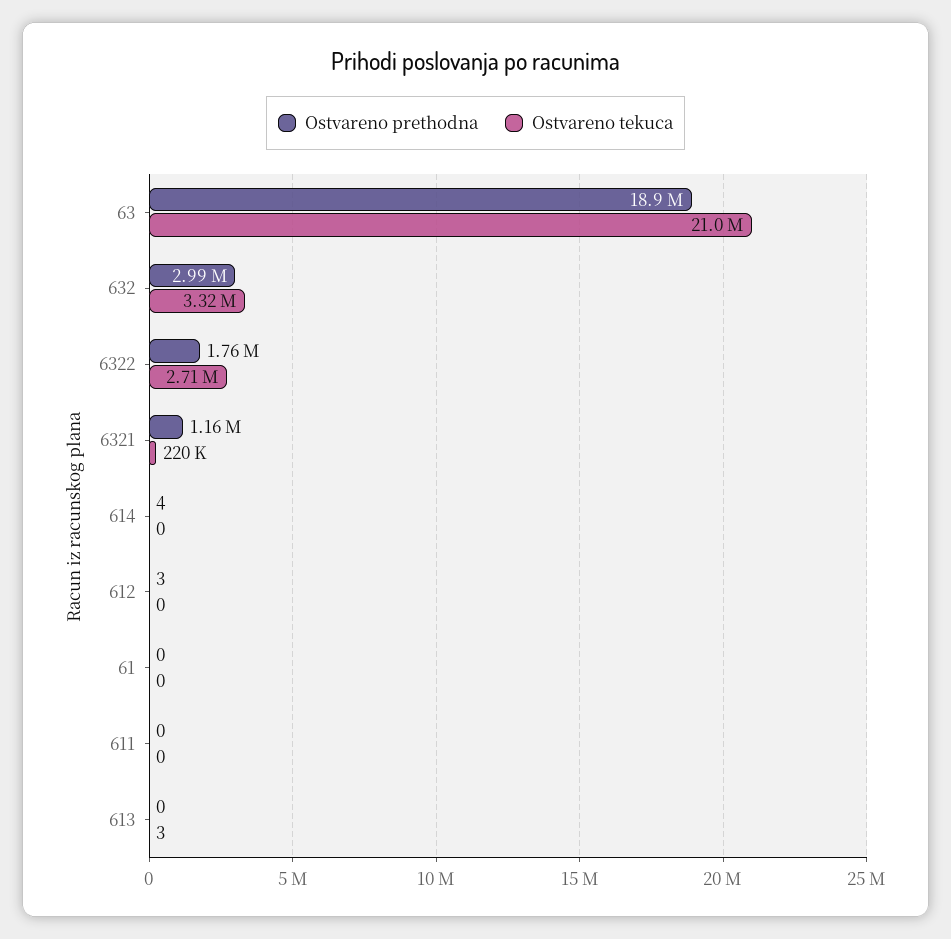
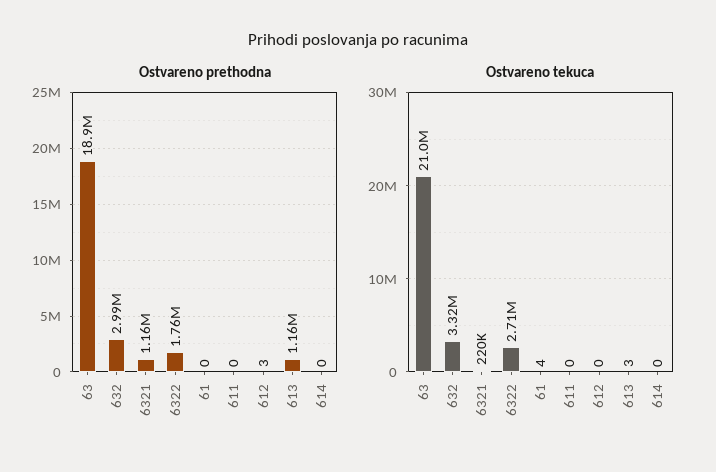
Ostvareno prethodna, 614: 4 -> 0
Ostvareno tekuca, 61: 0 -> 4
Ostvareno prethodna, 613: 0 -> 1160000

